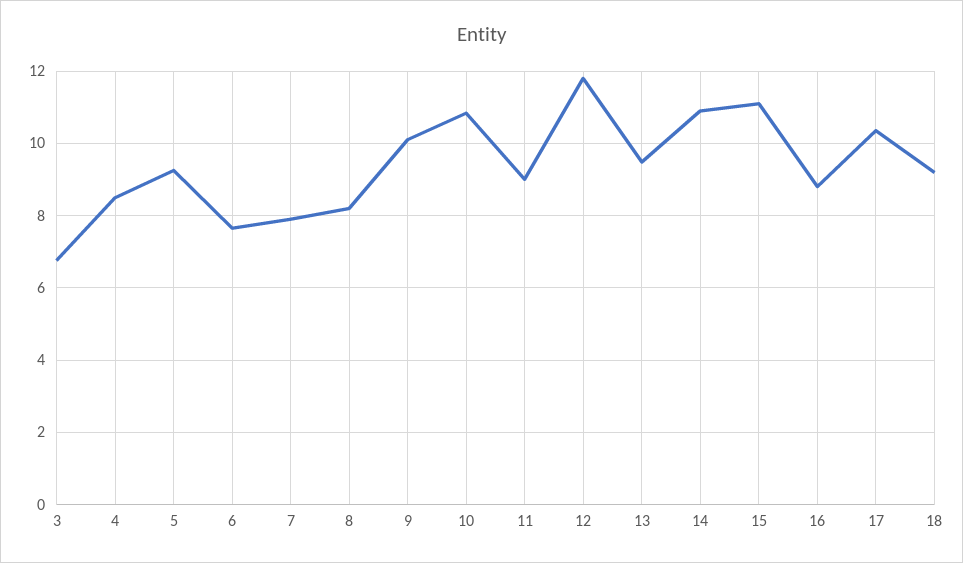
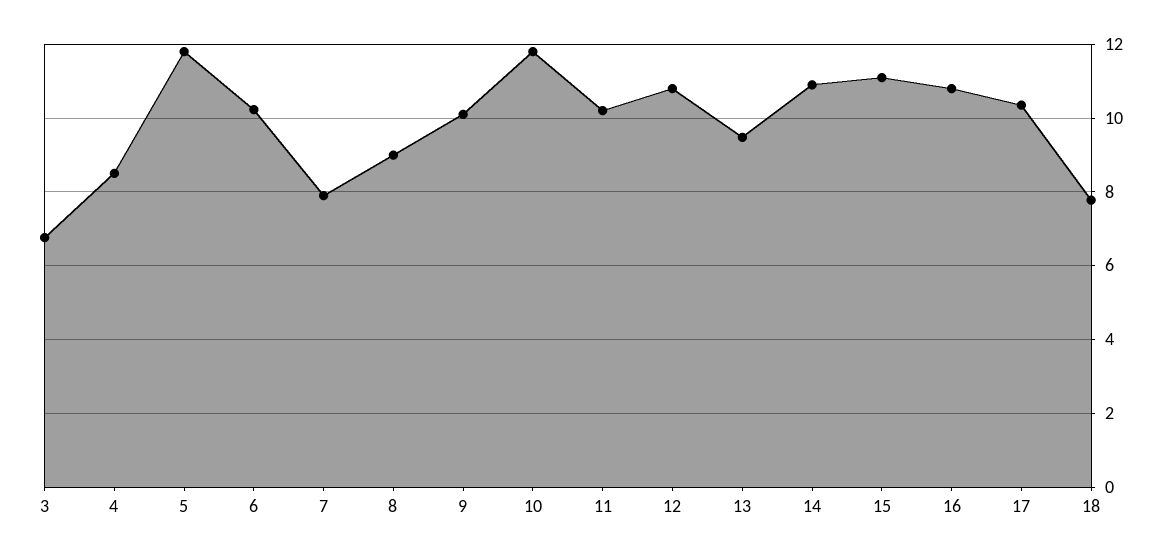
5: 9.2 -> 11.8
6: 7.6 -> 10.2
8: 8.2 -> 9
10: 10.8 -> 11.8
11: 9 -> 10.2
12: 11.8 -> 10.8
16: 8.8 -> 10.8
18: 9.2 -> 7.8

